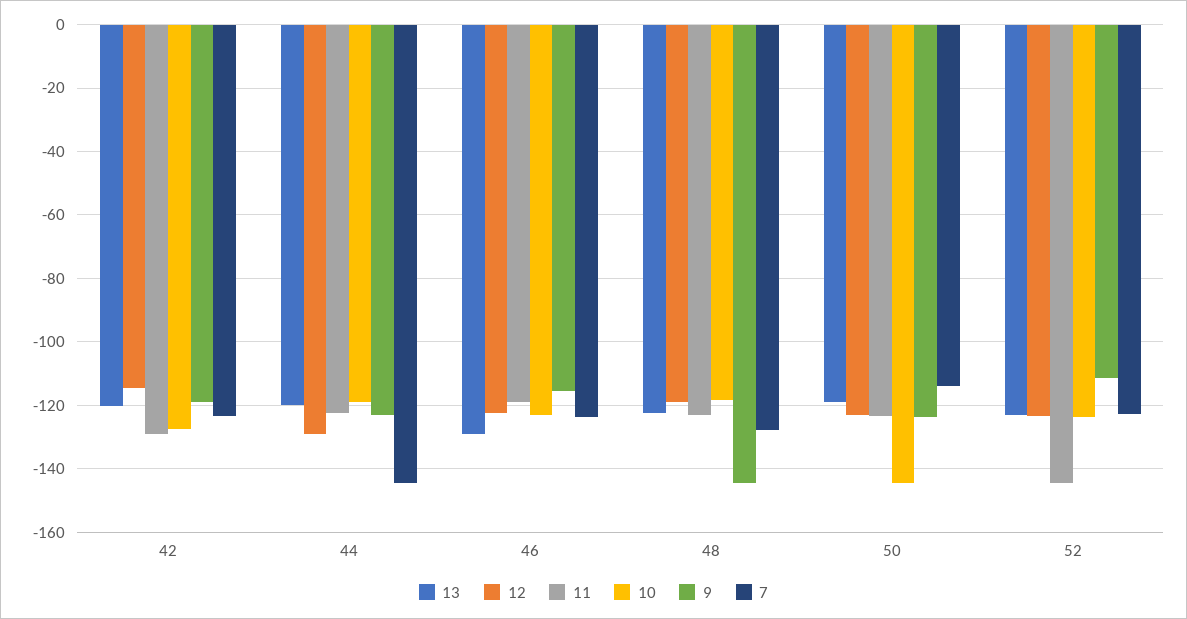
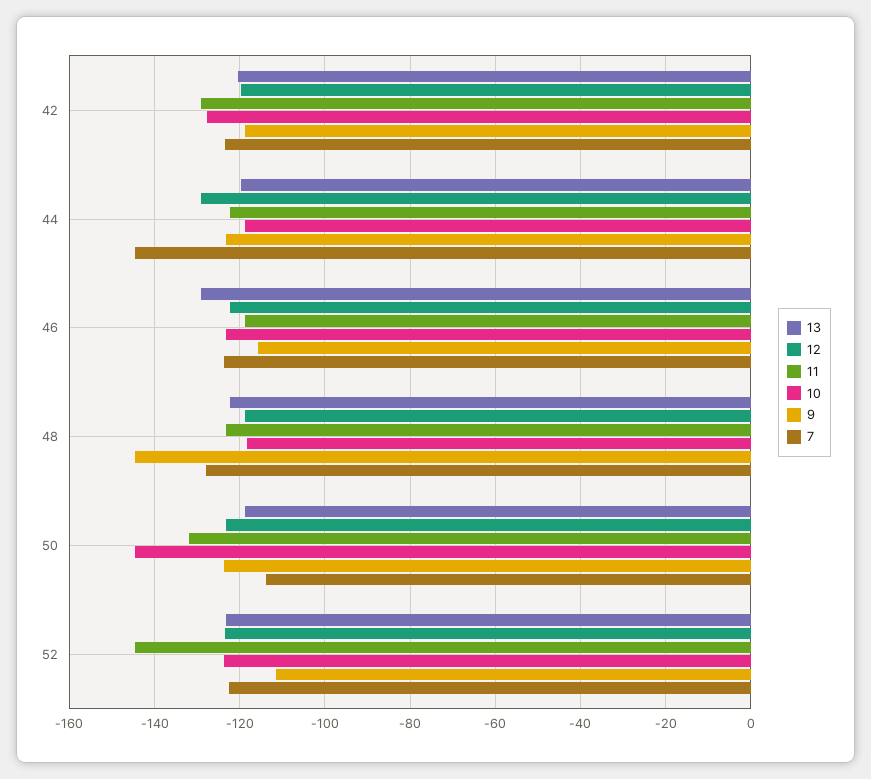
12, 42: -114 -> -120
11, 50: -124 -> -132

